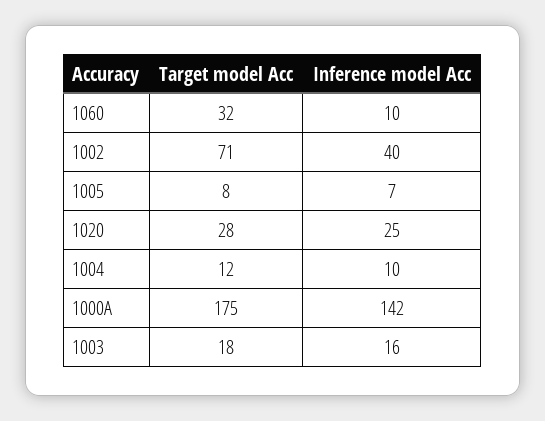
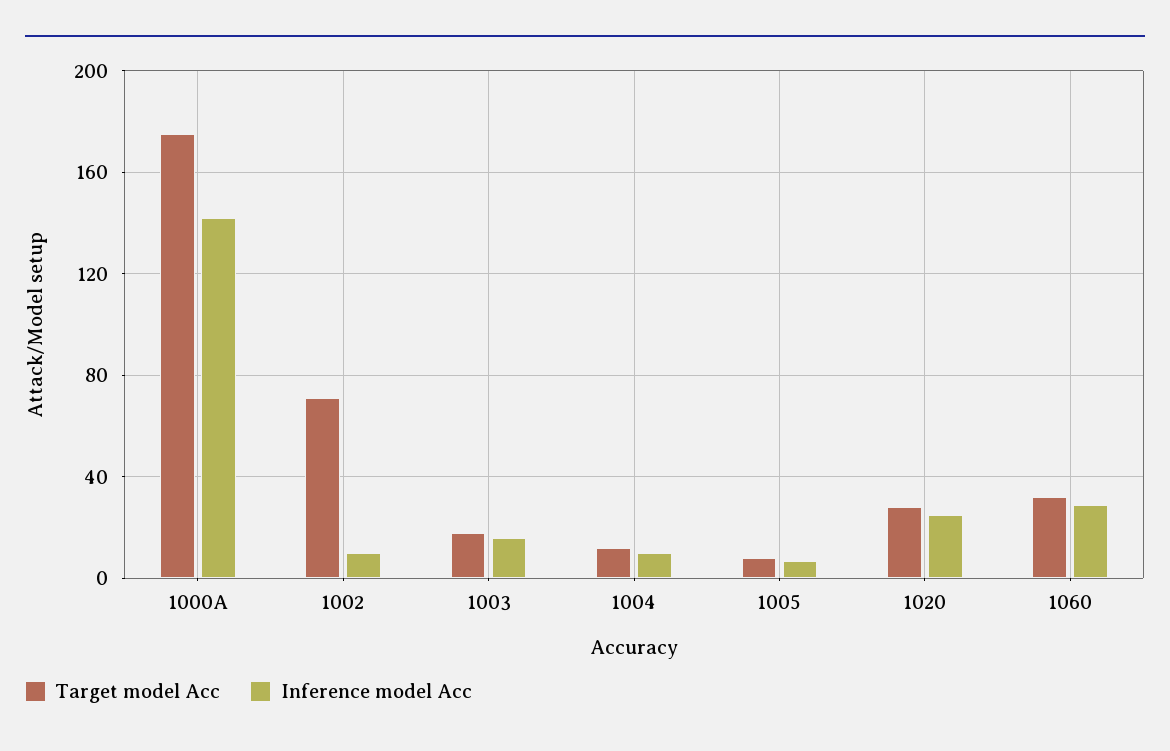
Inference model Acc, 1060: 10 -> 30
Inference model Acc, 1002: 40 -> 10

